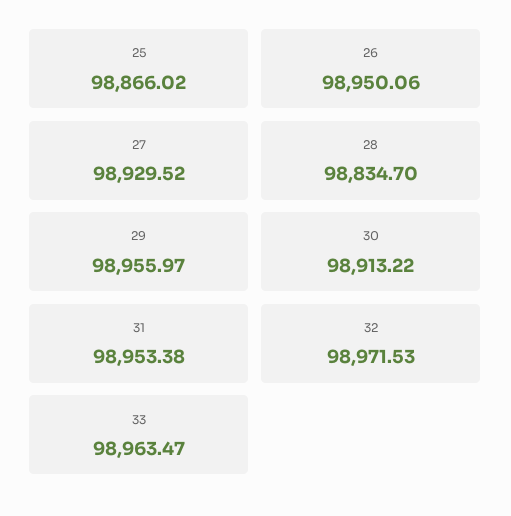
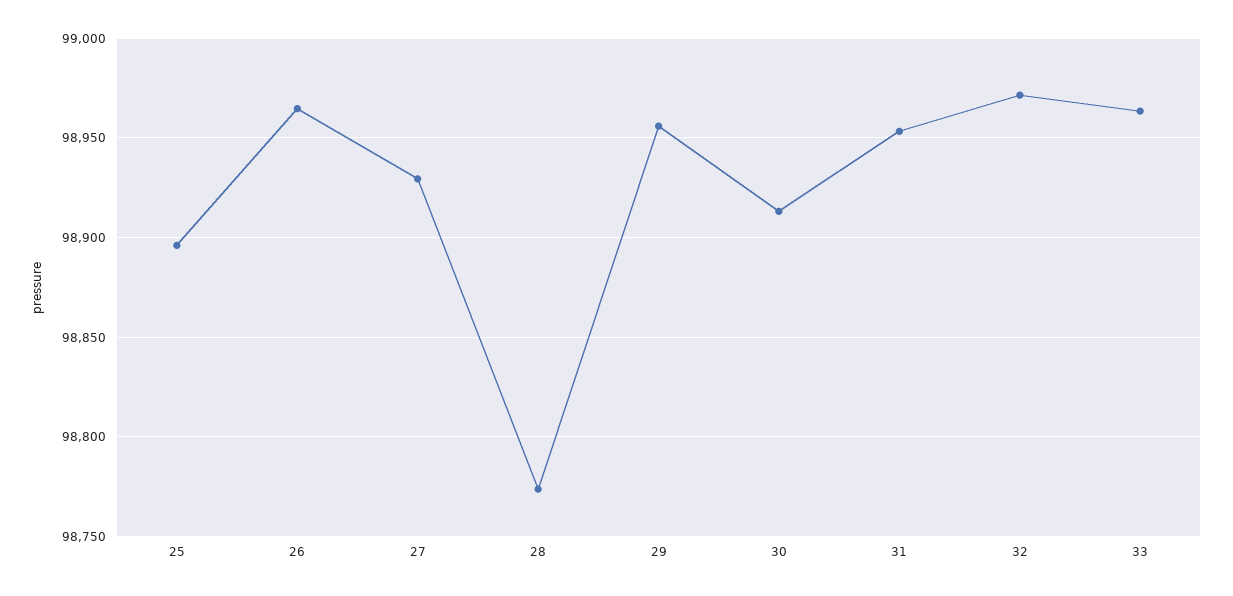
25: 98866.02 -> 98895
26: 98950.06 -> 98965
28: 98834.7 -> 98775

